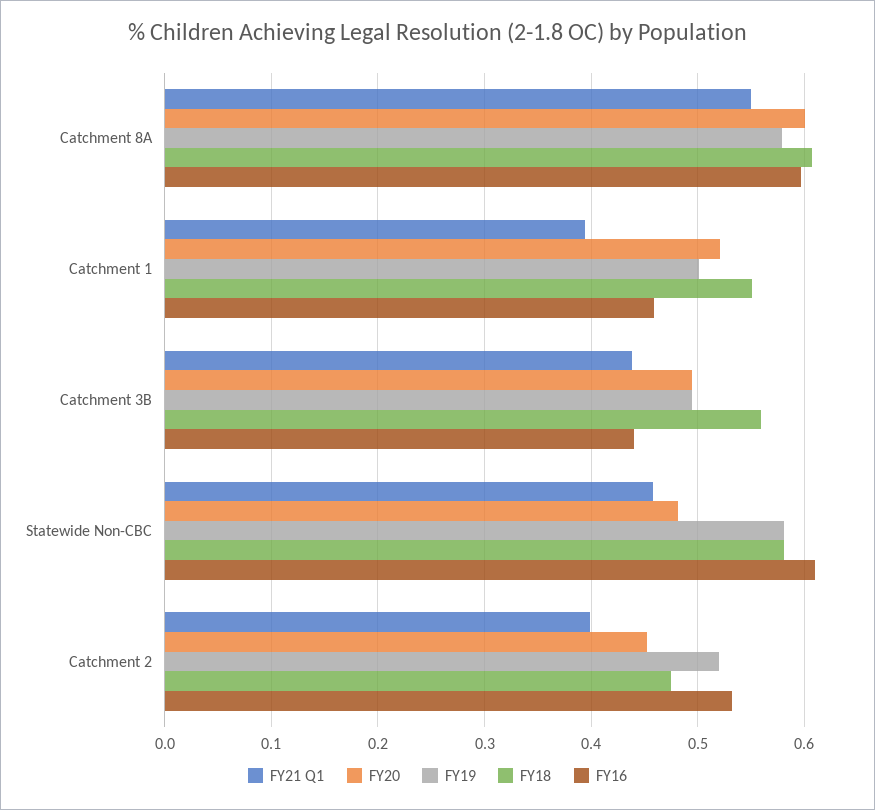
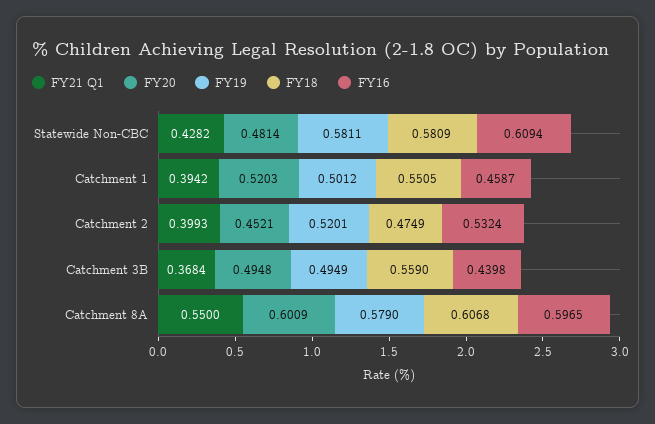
FY21 Q1, Catchment 3B: 0.44 -> 0.3684
FY21 Q1, Statewide Non-CBC: 0.46 -> 0.4282

